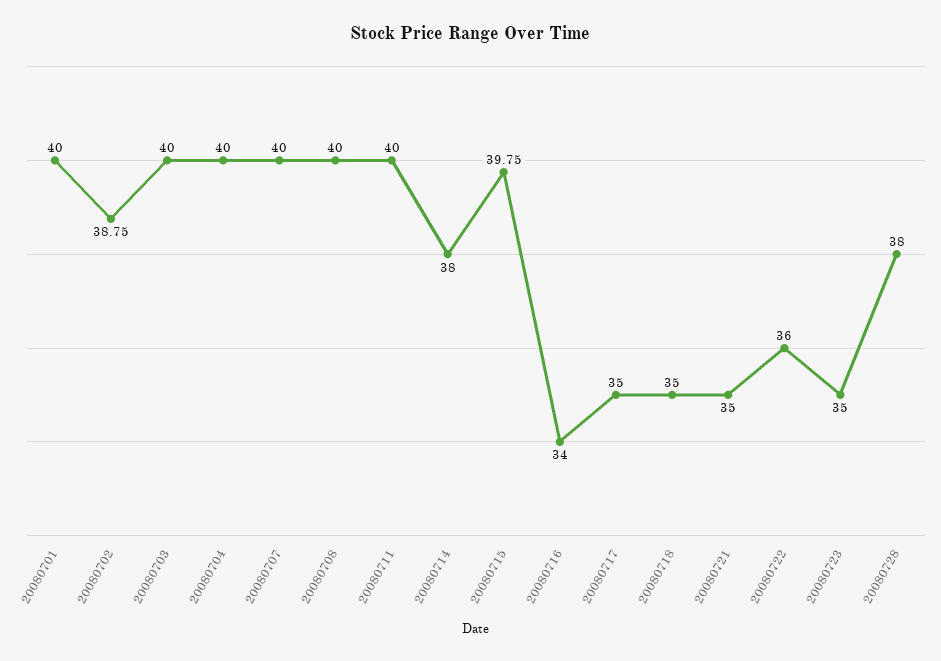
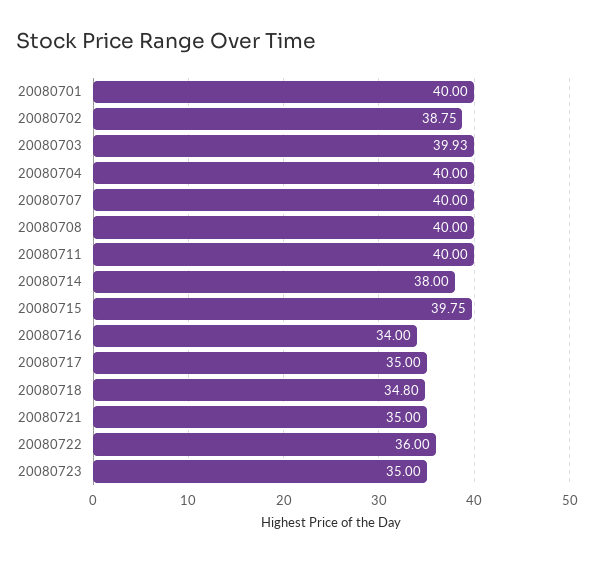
20080703: 40 -> 39.93
20080718: 35 -> 34.8
20080728: 38 -> none

